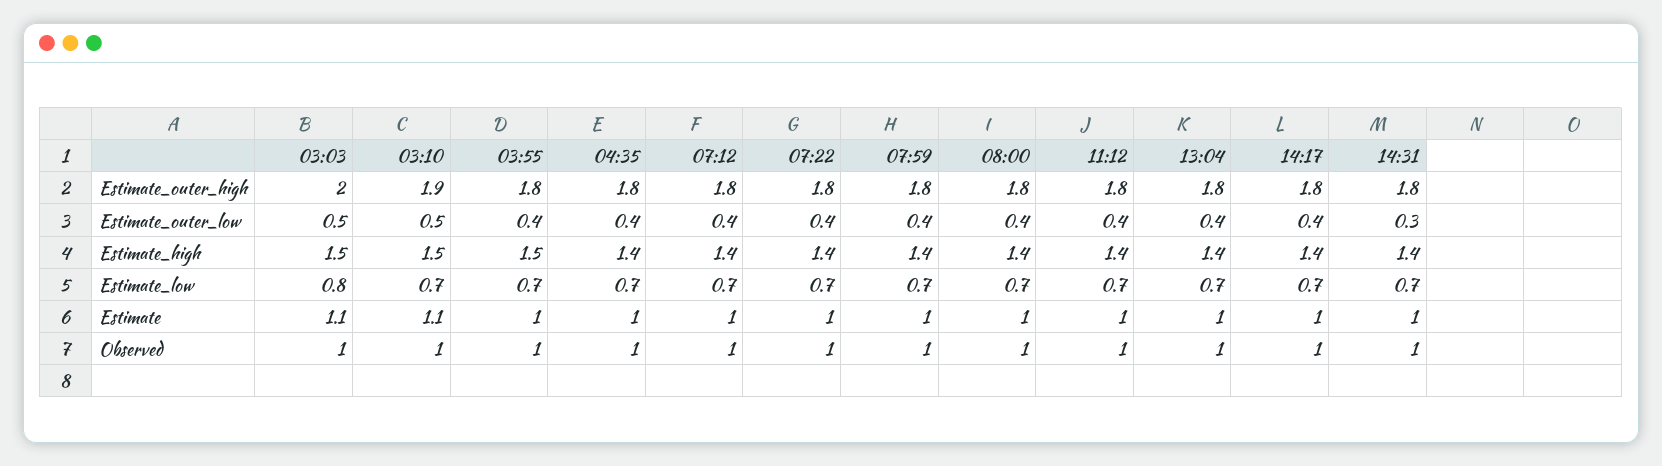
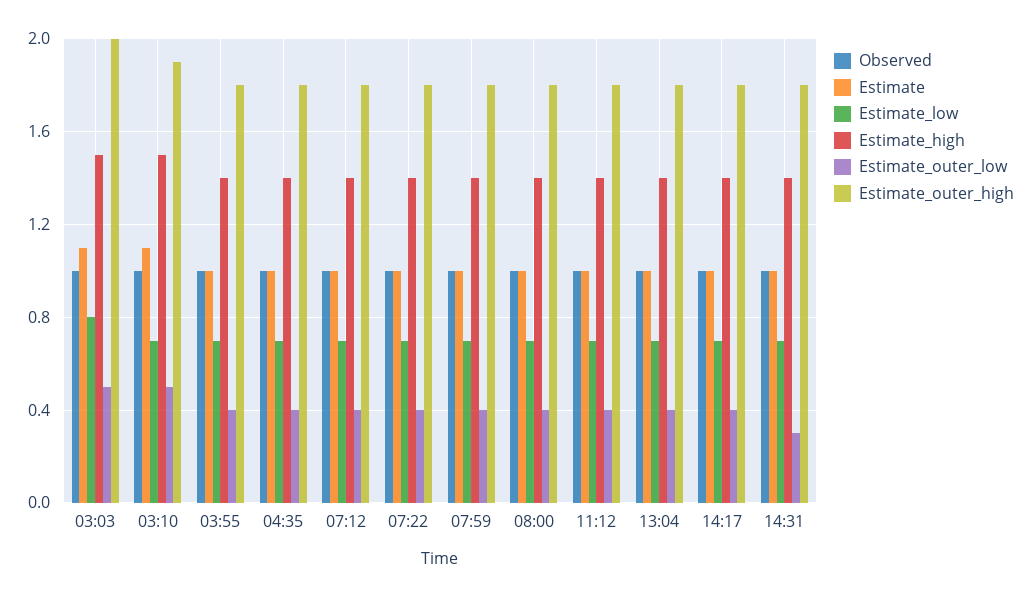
Estimate_high, 03:55: 1.5 -> 1.4

